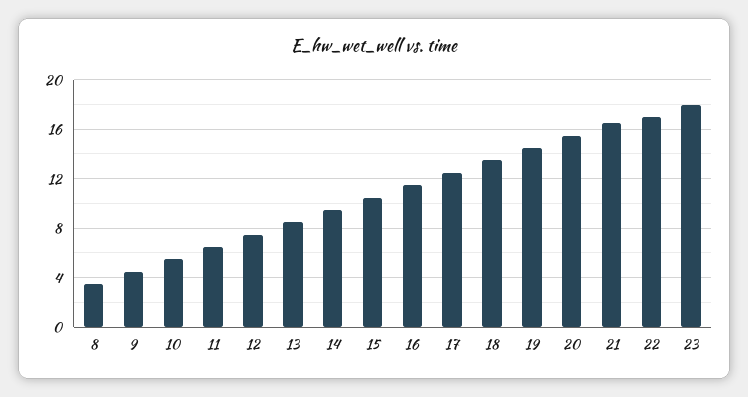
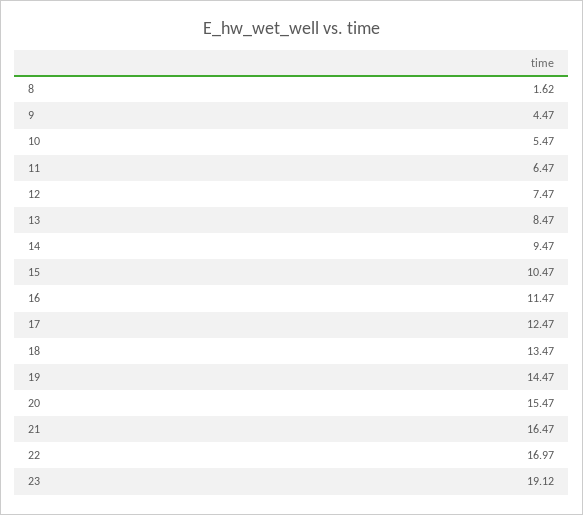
8: 3.5 -> 1.62
23: 18 -> 19.12

